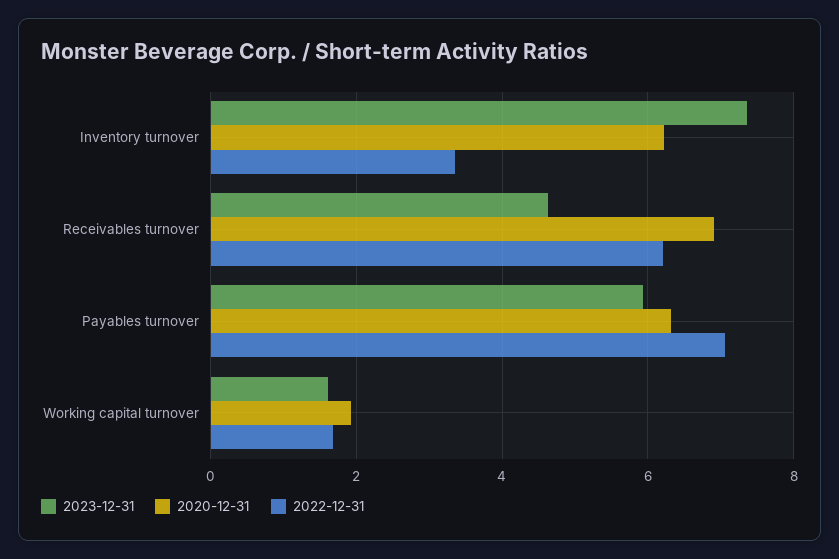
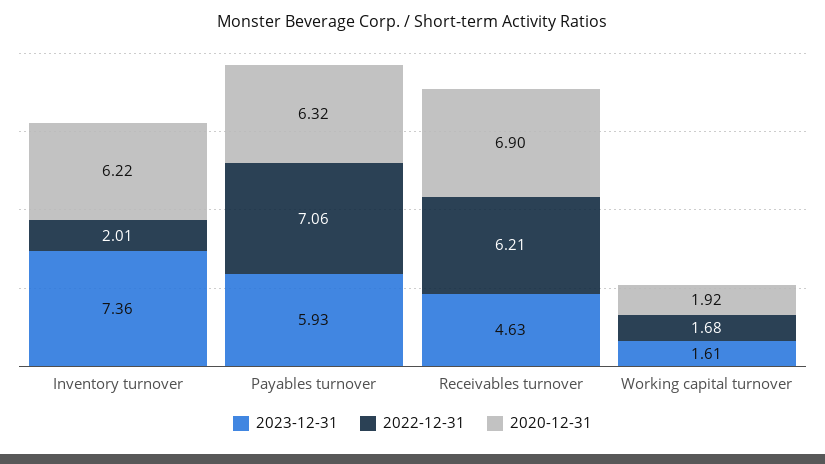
2022-12-31, Inventory turnover: 3.4 -> 2.01

